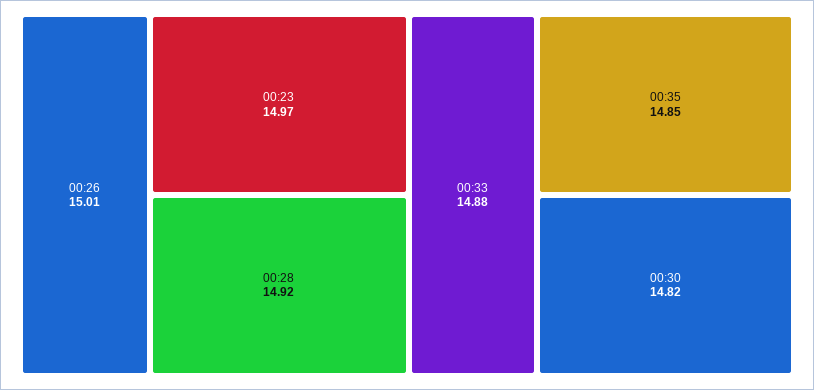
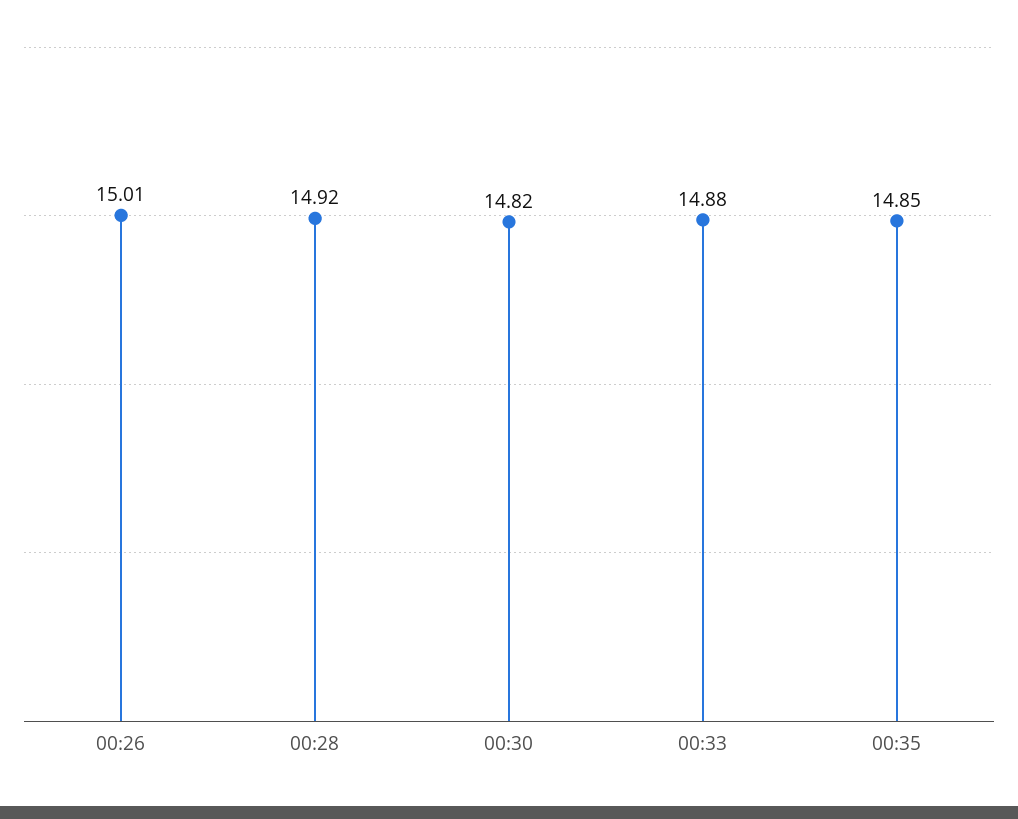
00:23: 14.97 -> none

